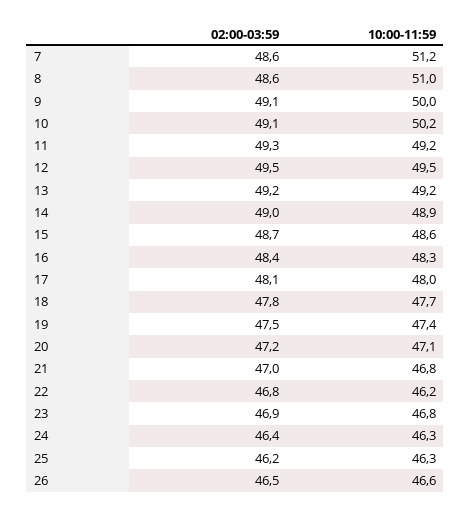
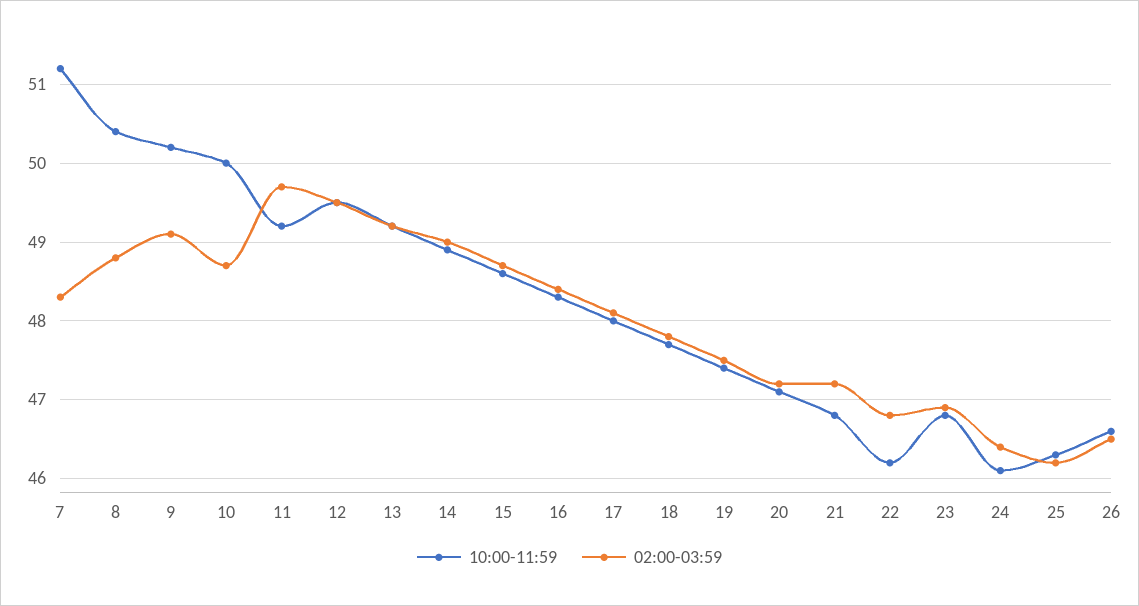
02:00-03:59, 7: 48.6 -> 48.3
02:00-03:59, 8: 48.6 -> 48.8
10:00-11:59, 8: 51 -> 50.4
10:00-11:59, 9: 50 -> 50.2
02:00-03:59, 10: 49.1 -> 48.7
10:00-11:59, 10: 50.2 -> 50
02:00-03:59, 11: 49.3 -> 49.7
02:00-03:59, 21: 47 -> 47.2
10:00-11:59, 24: 46.3 -> 46.1

